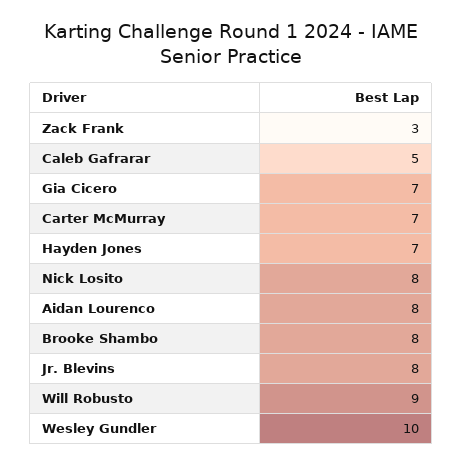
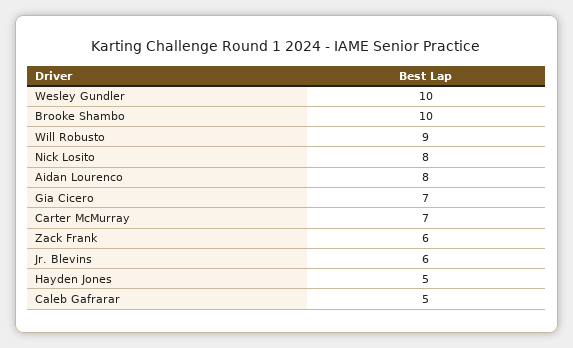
Zack Frank: 3 -> 6
Hayden Jones: 7 -> 5
Brooke Shambo: 8 -> 10
Jr. Blevins: 8 -> 6

